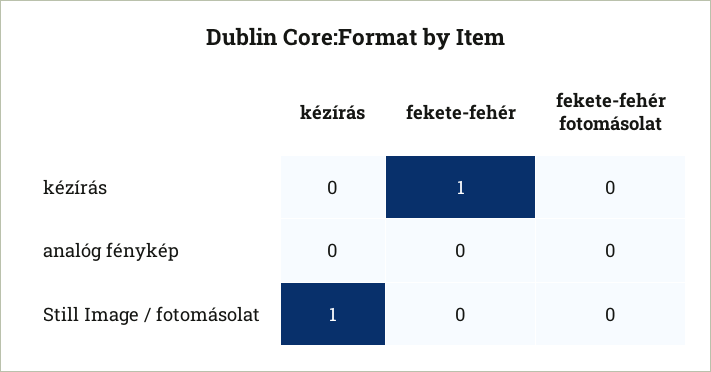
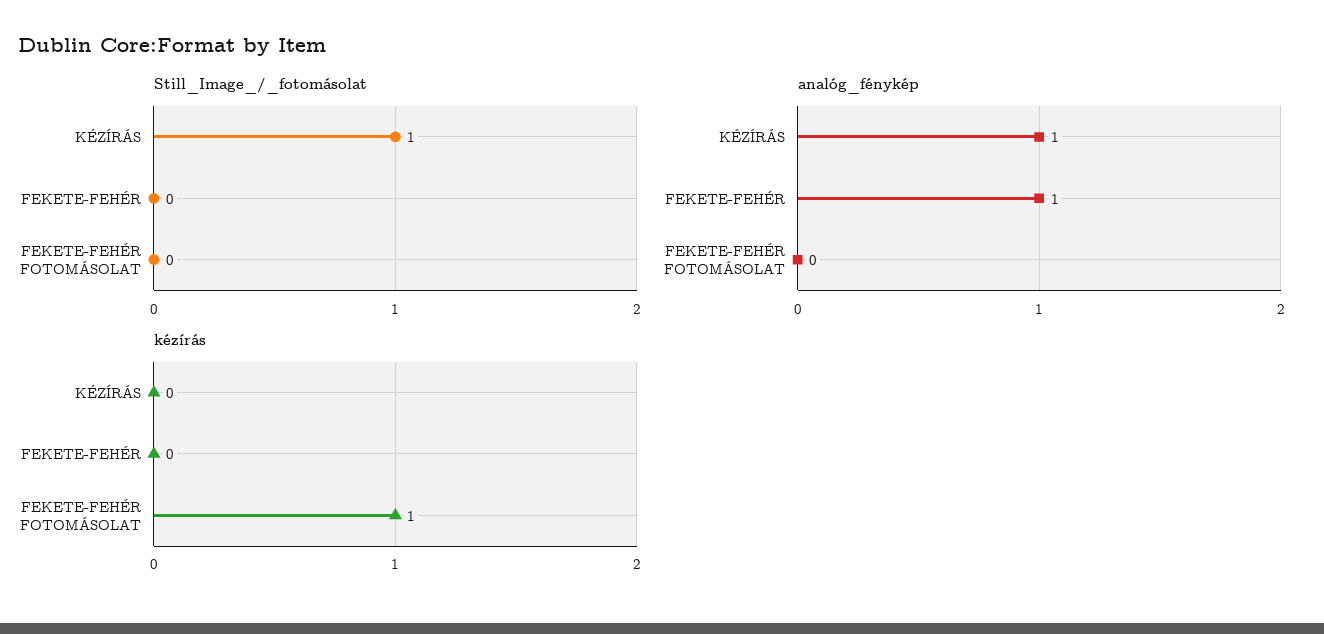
kézírás, fekete-fehér: 1 -> 0
kézírás, fekete-fehér fotomásolat: 0 -> 1
analóg fénykép, kézírás: 0 -> 1
analóg fénykép, fekete-fehér: 0 -> 1

